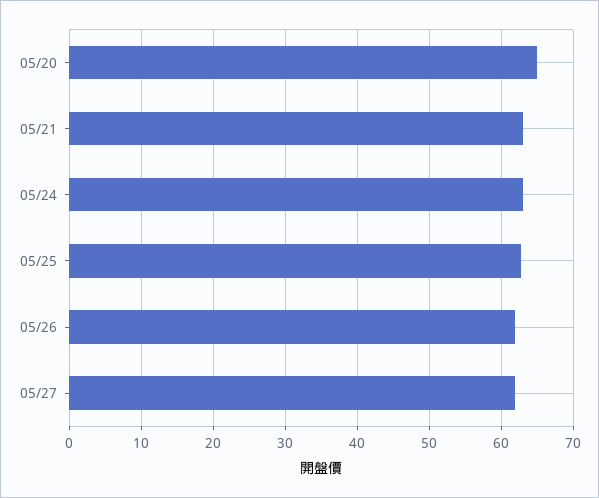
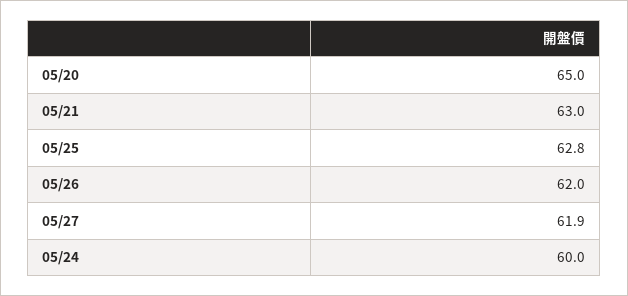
05/24: 63 -> 60

